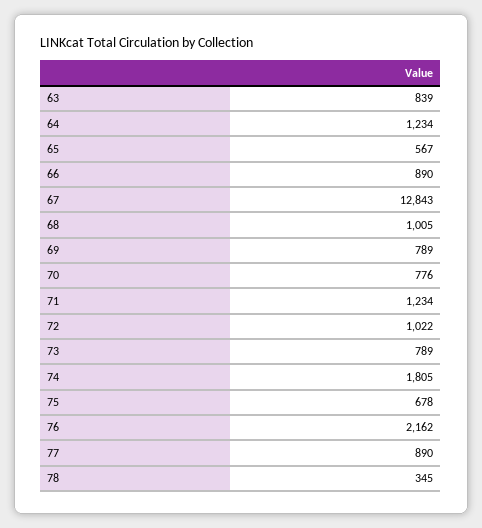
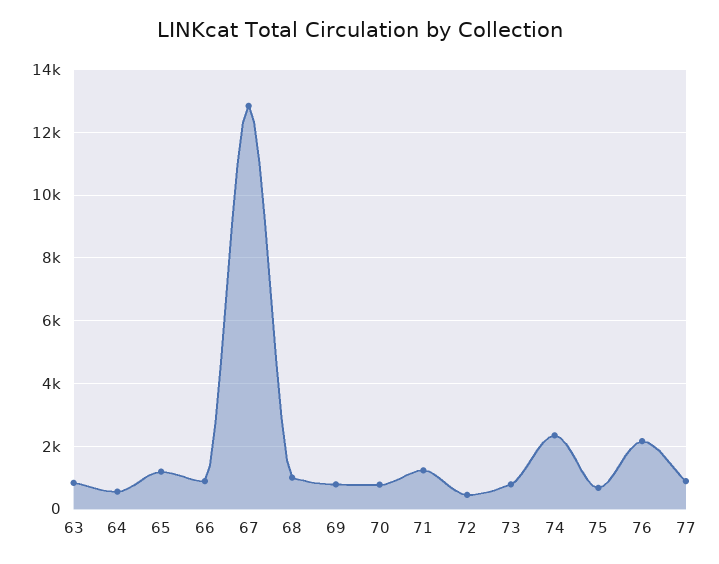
64: 1234 -> 600
65: 567 -> 1200
72: 1022 -> 400
74: 1805 -> 2400
78: 345 -> none

